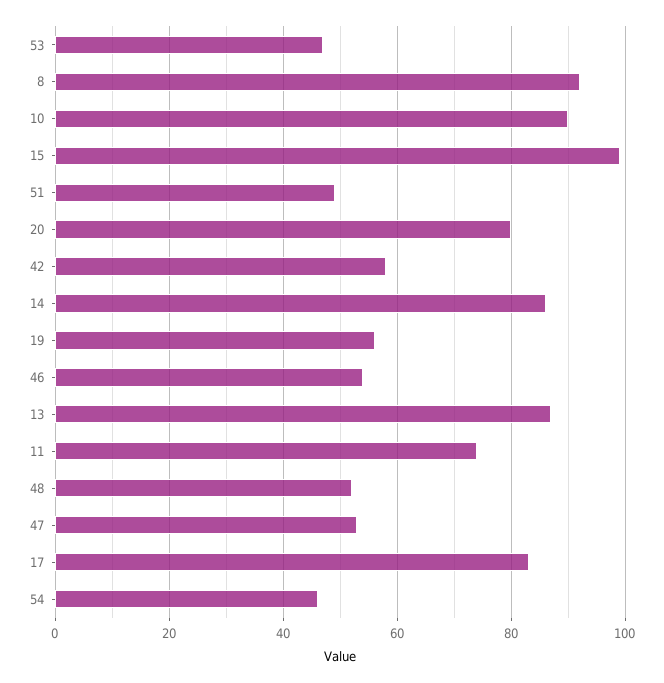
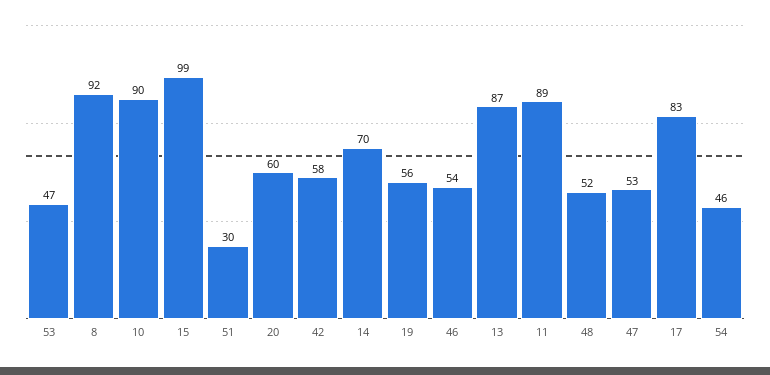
51: 50 -> 30
20: 80 -> 60
14: 85 -> 70
11: 75 -> 89

